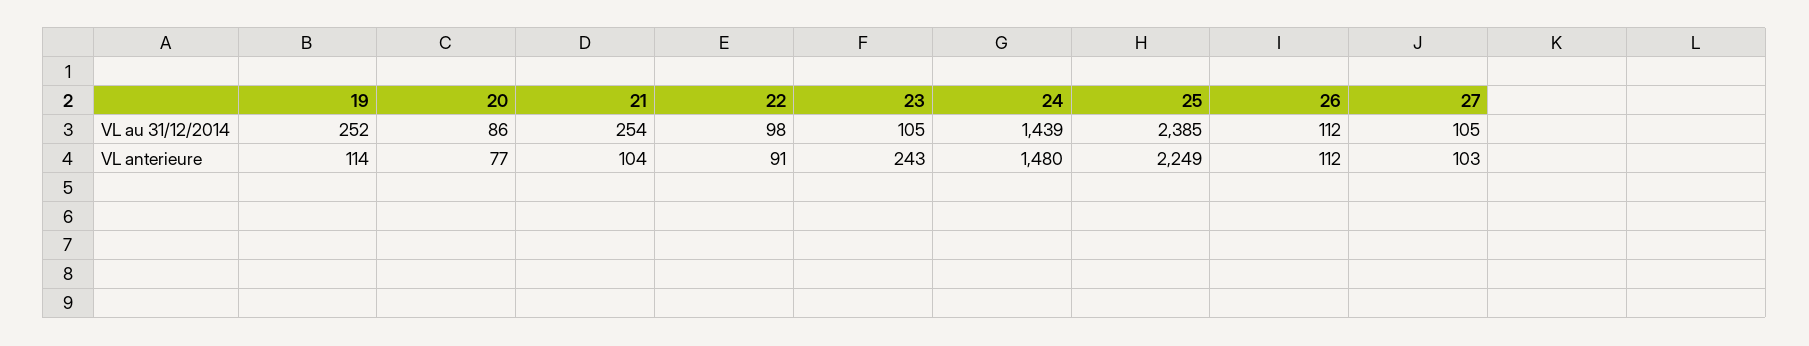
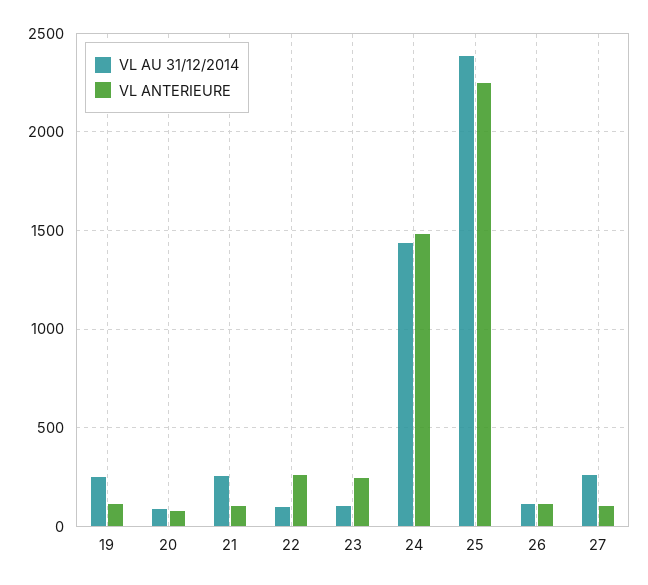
VL au 31/12/2014, 27: 105 -> 250
VL anterieure, 22: 91 -> 250

